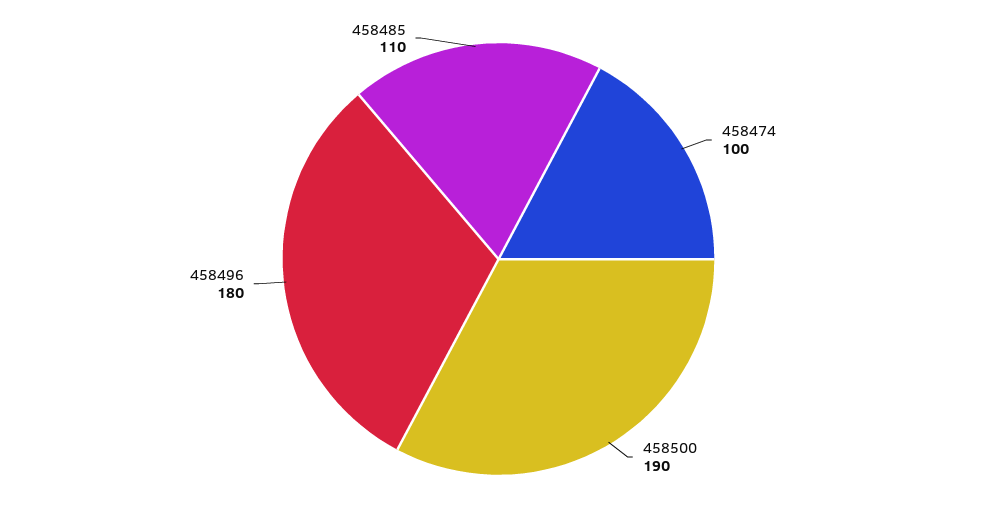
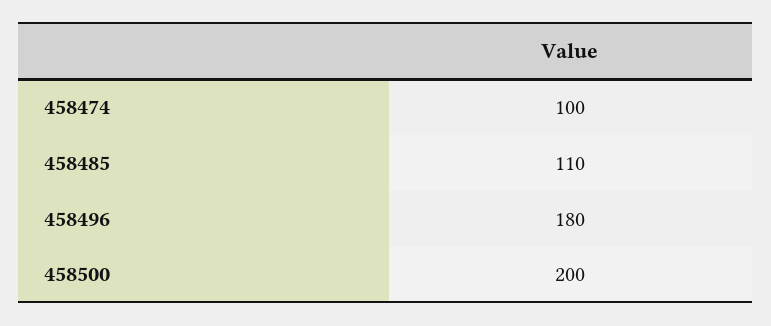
458500: 190 -> 200

